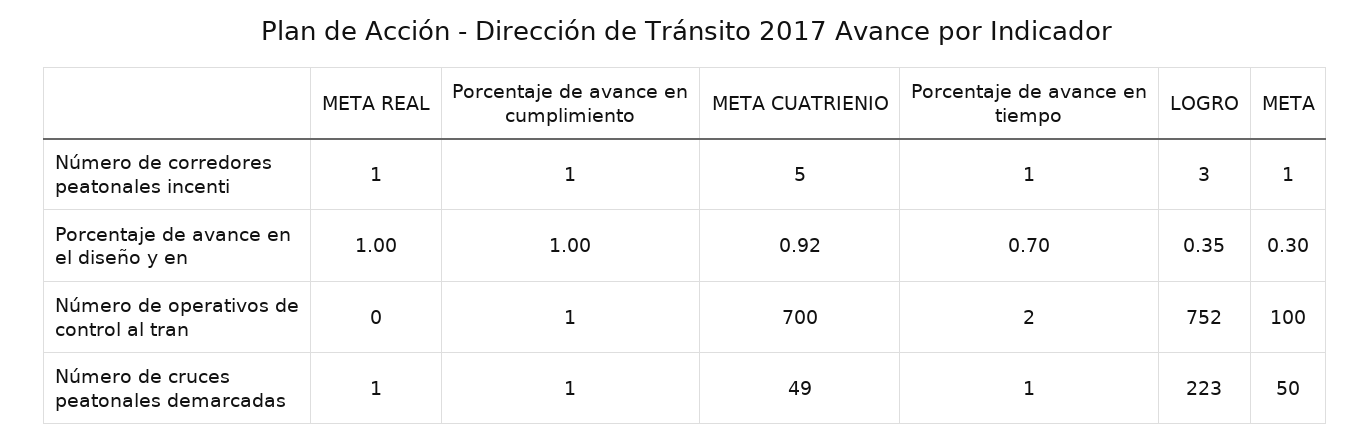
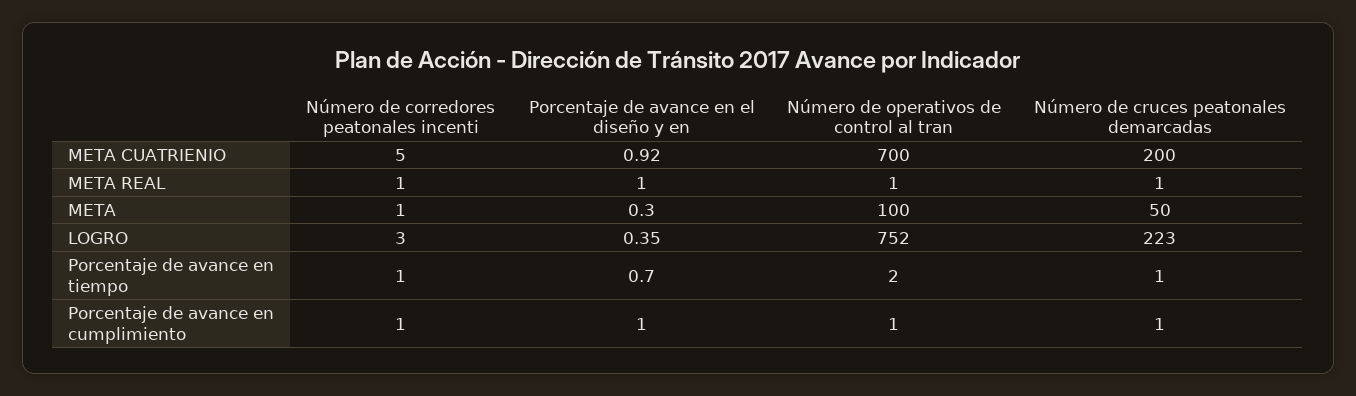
META REAL, Número de operativos de control al tran: 0 -> 1
META CUATRIENIO, Número de cruces peatonales demarcadas: 49 -> 200

